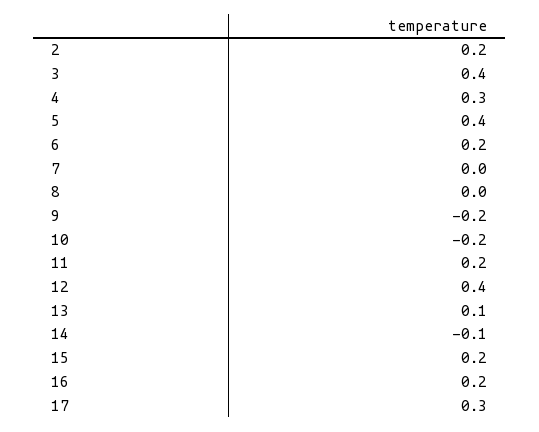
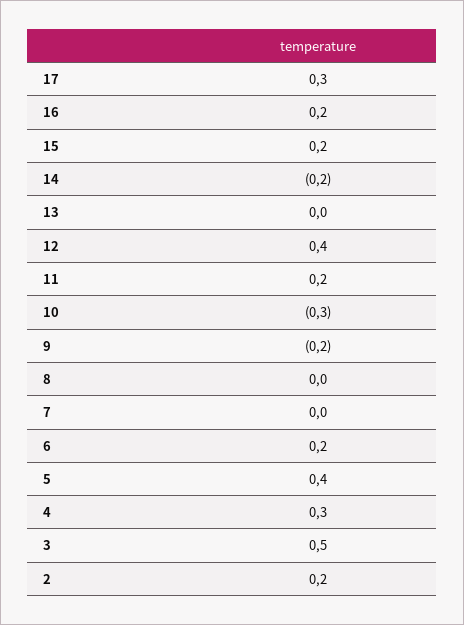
3: 0.4 -> 0.5
10: -0.2 -> -0.3
13: 0.1 -> 0
14: -0.1 -> -0.2

